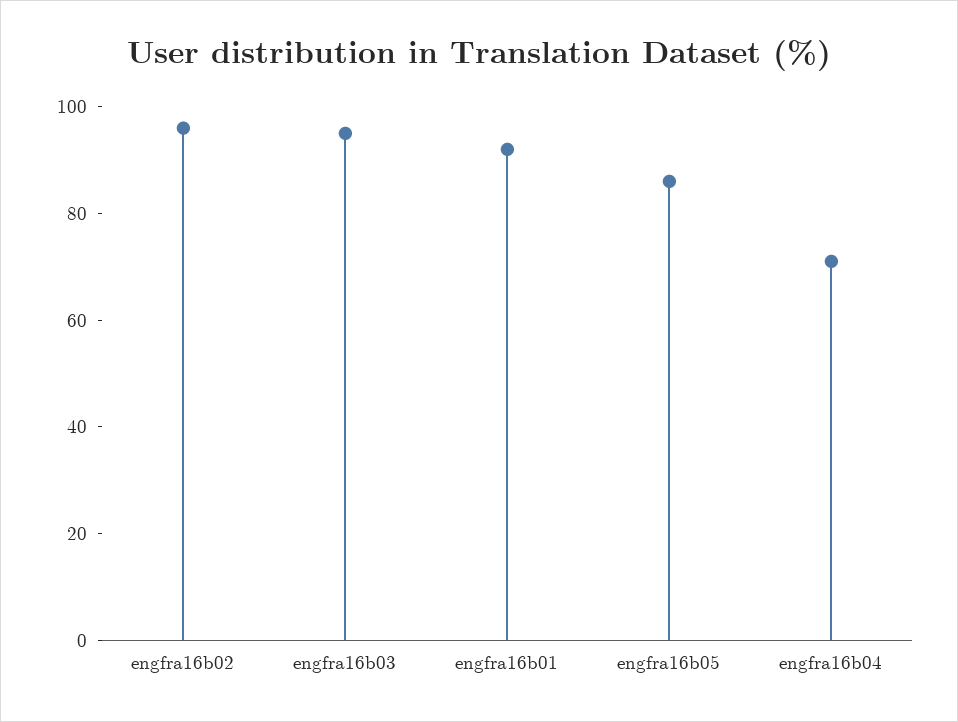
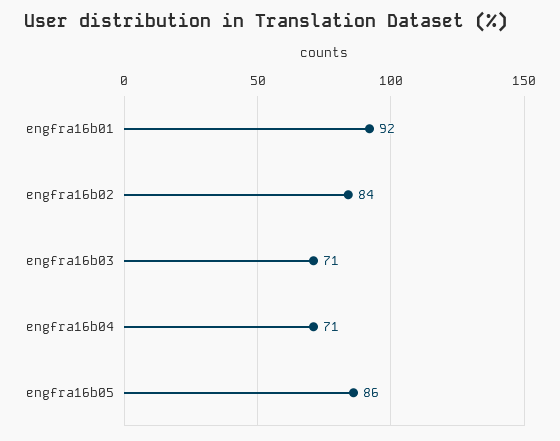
engfra16b02: 95 -> 84
engfra16b03: 95 -> 71

